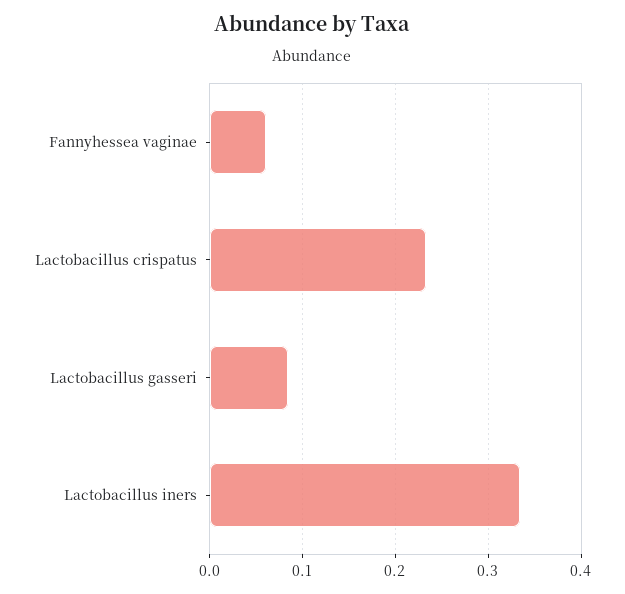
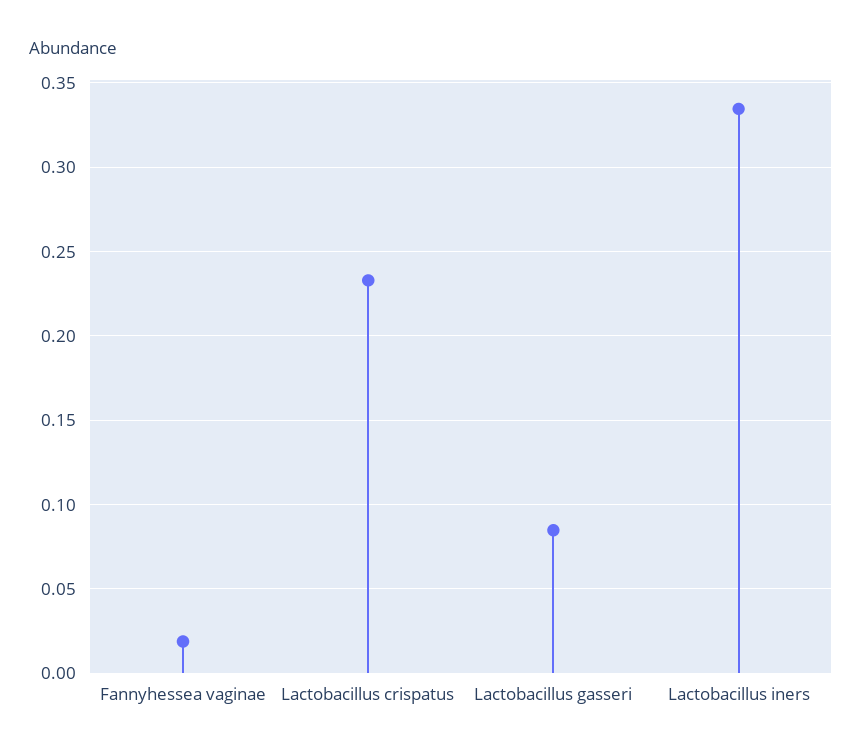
Fannyhessea vaginae: 0.06 -> 0.02

